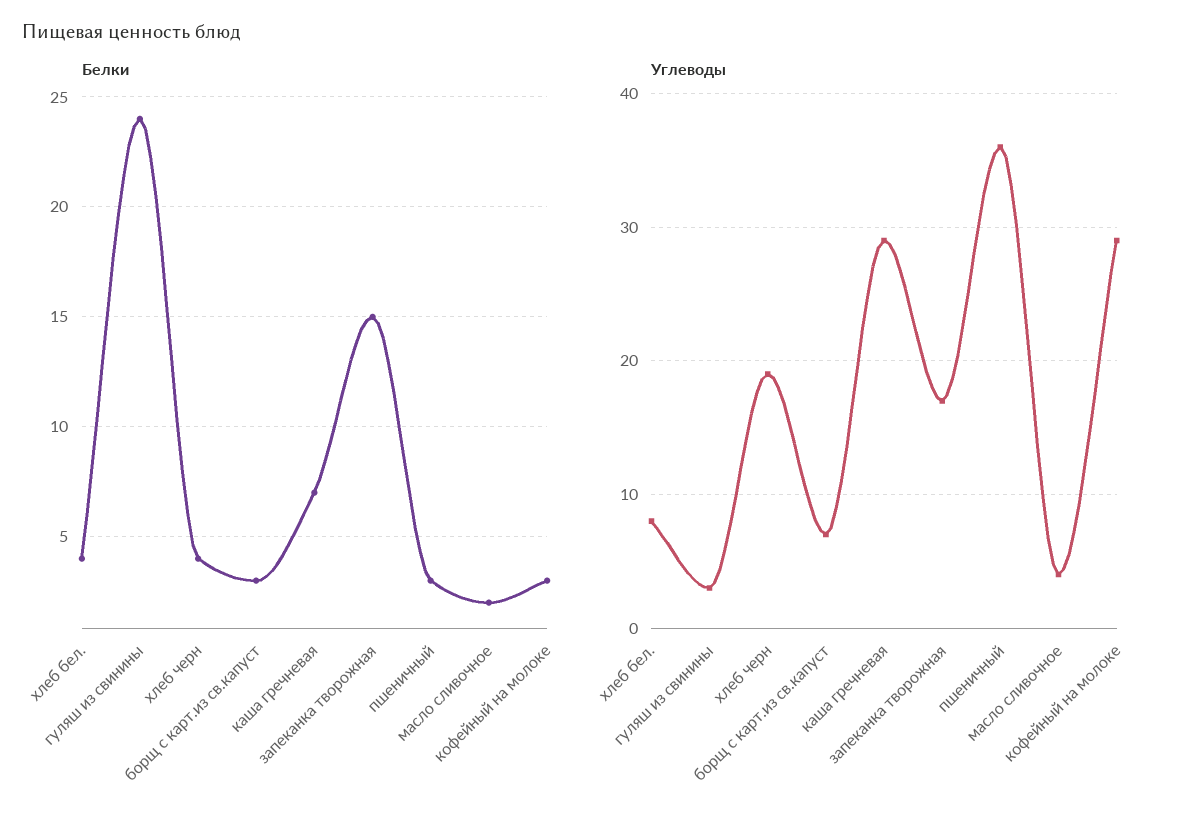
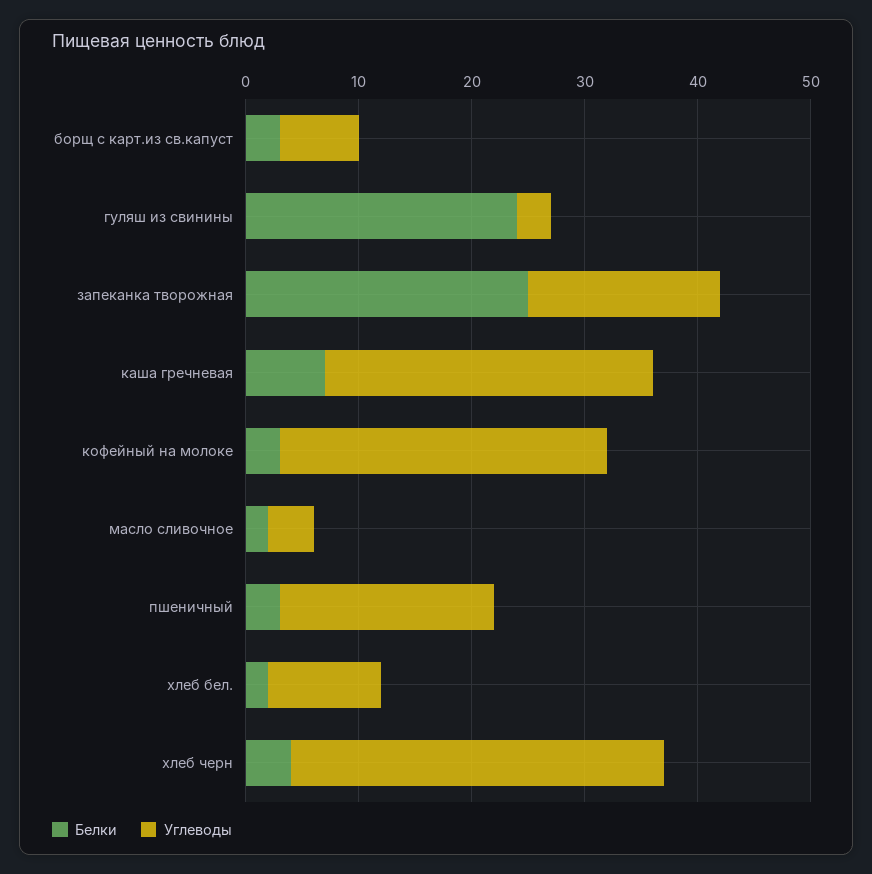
Белки, хлеб бел.: 4 -> 2
Белки, запеканка творожная: 15 -> 25
Углеводы, хлеб бел.: 8 -> 10
Углеводы, хлеб черн: 19 -> 33
Углеводы, пшеничный: 36 -> 19

